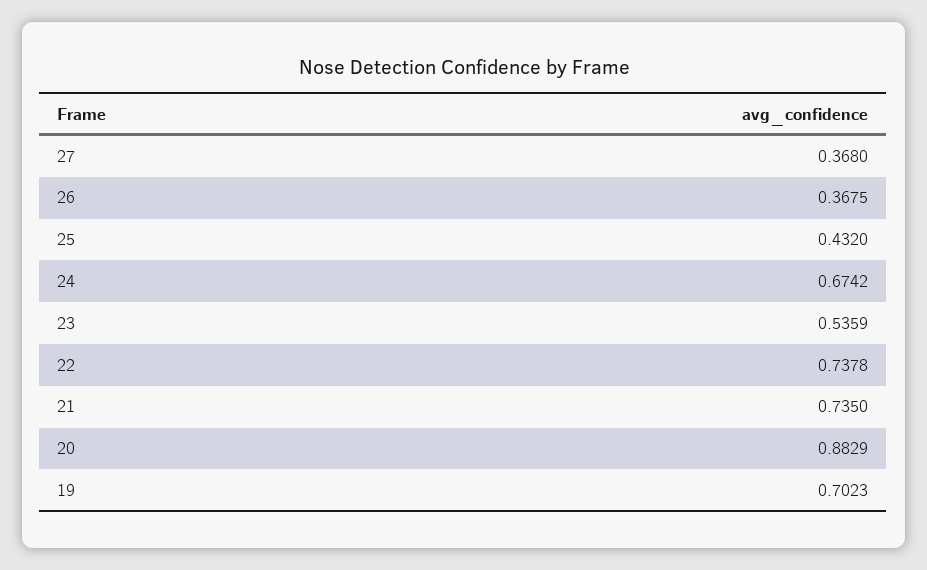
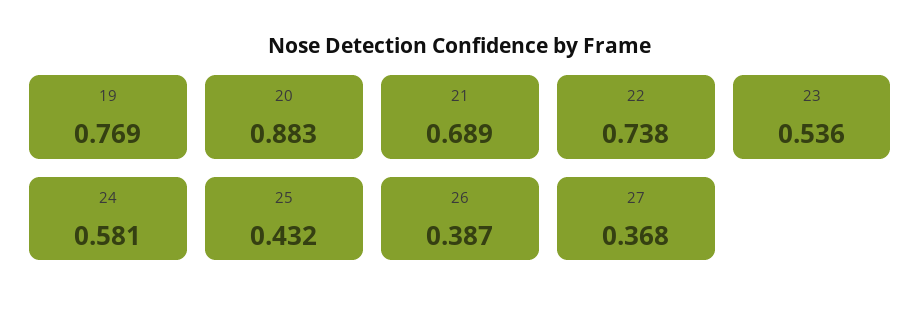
26: 0.3675 -> 0.387
24: 0.6742 -> 0.581
21: 0.735 -> 0.689
19: 0.7023 -> 0.769

